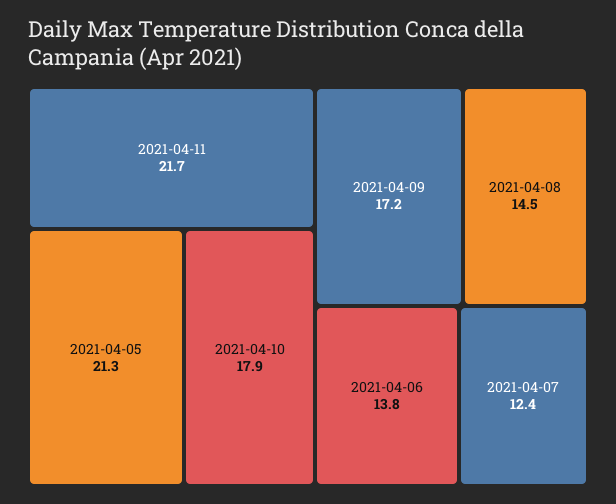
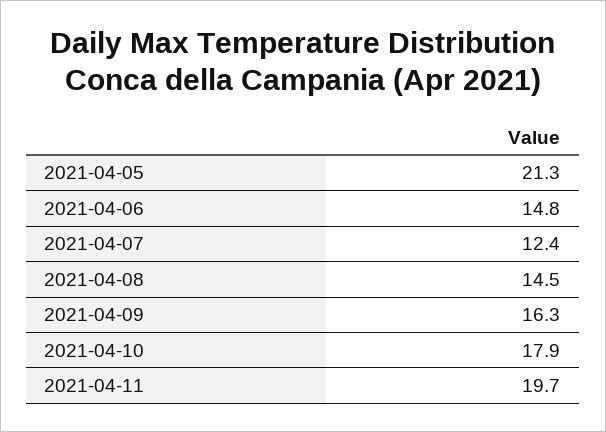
2021-04-11: 21.7 -> 19.7
2021-04-09: 17.2 -> 16.3
2021-04-06: 13.8 -> 14.8

